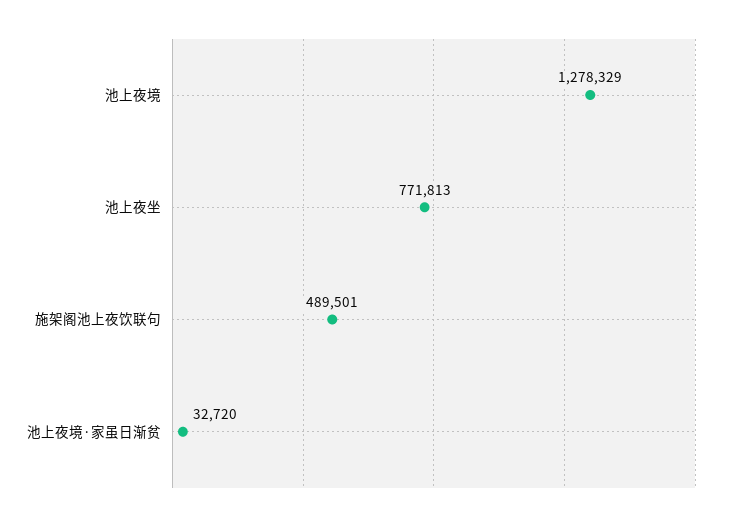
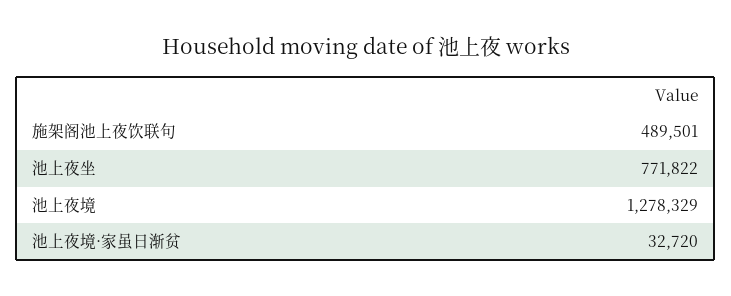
池上夜坐: 771813 -> 771822

